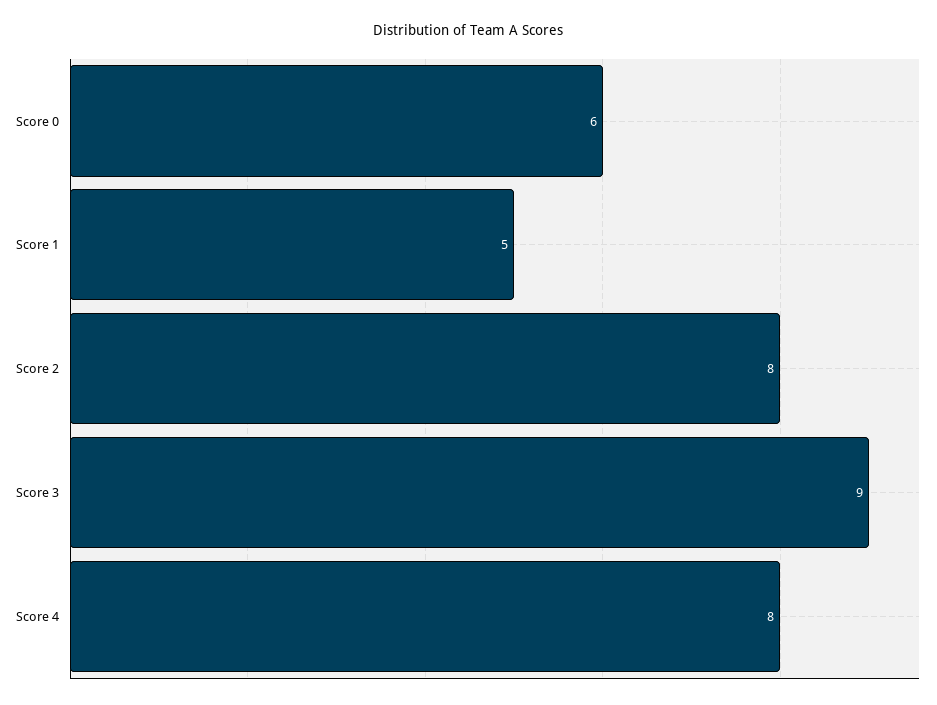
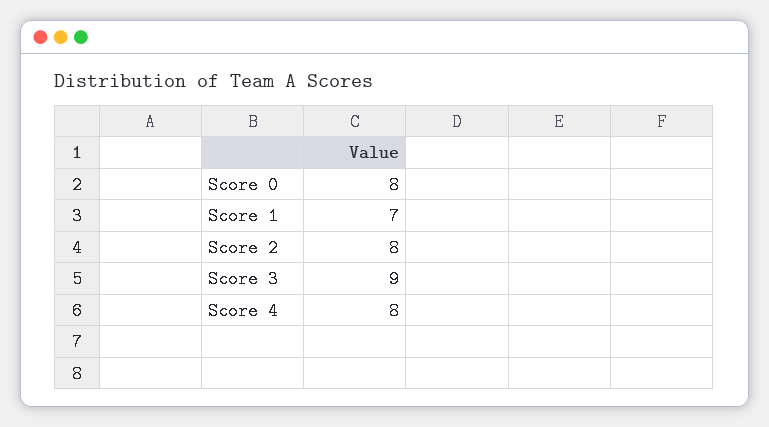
Score 0: 6 -> 8
Score 1: 5 -> 7

